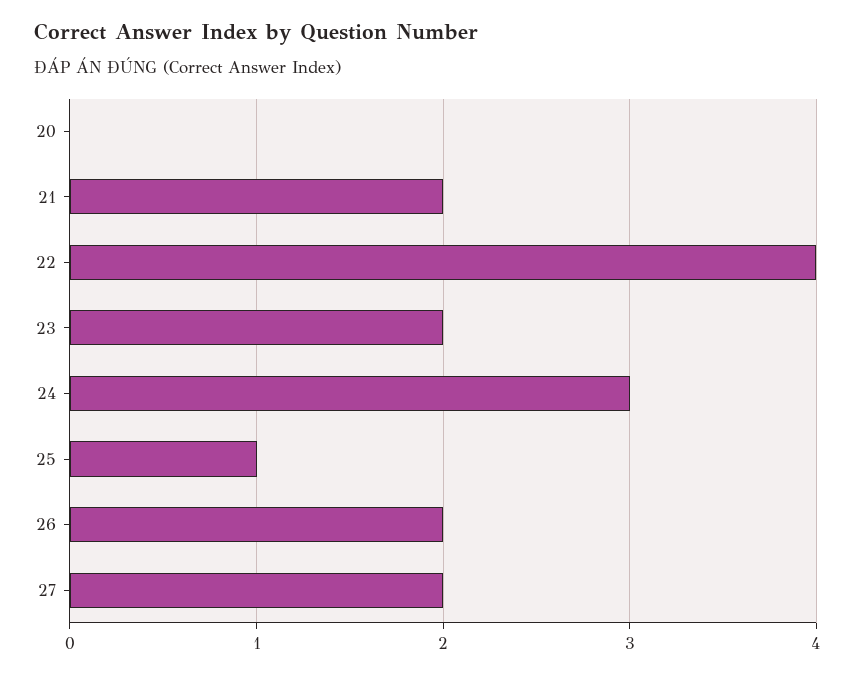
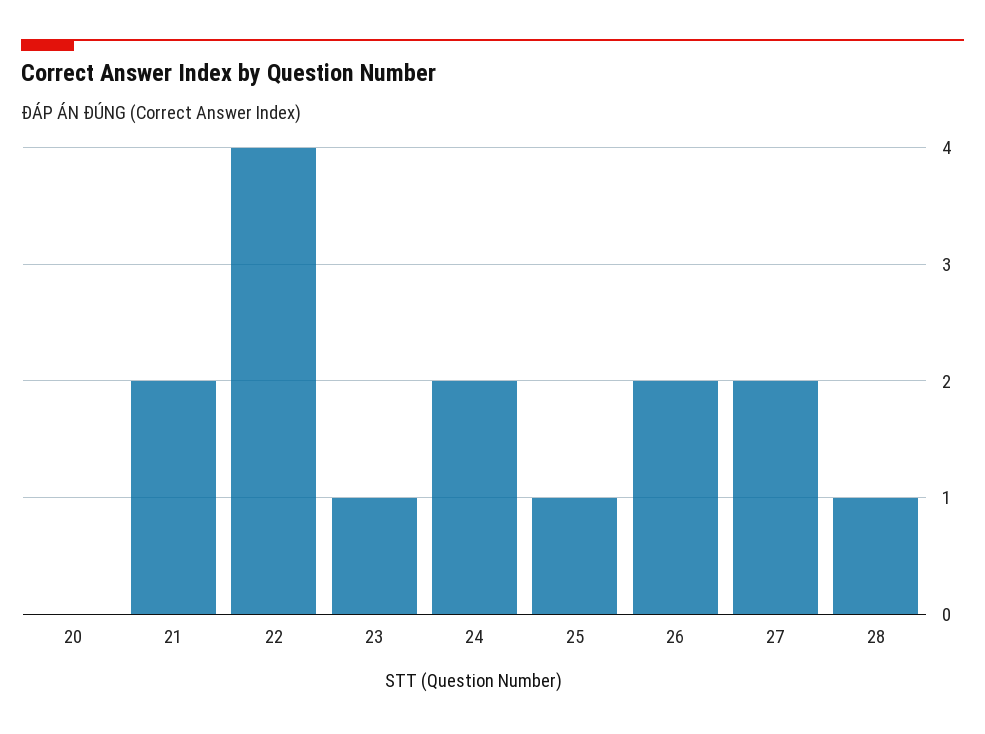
23: 2 -> 1
24: 3 -> 2
28: none -> 1

